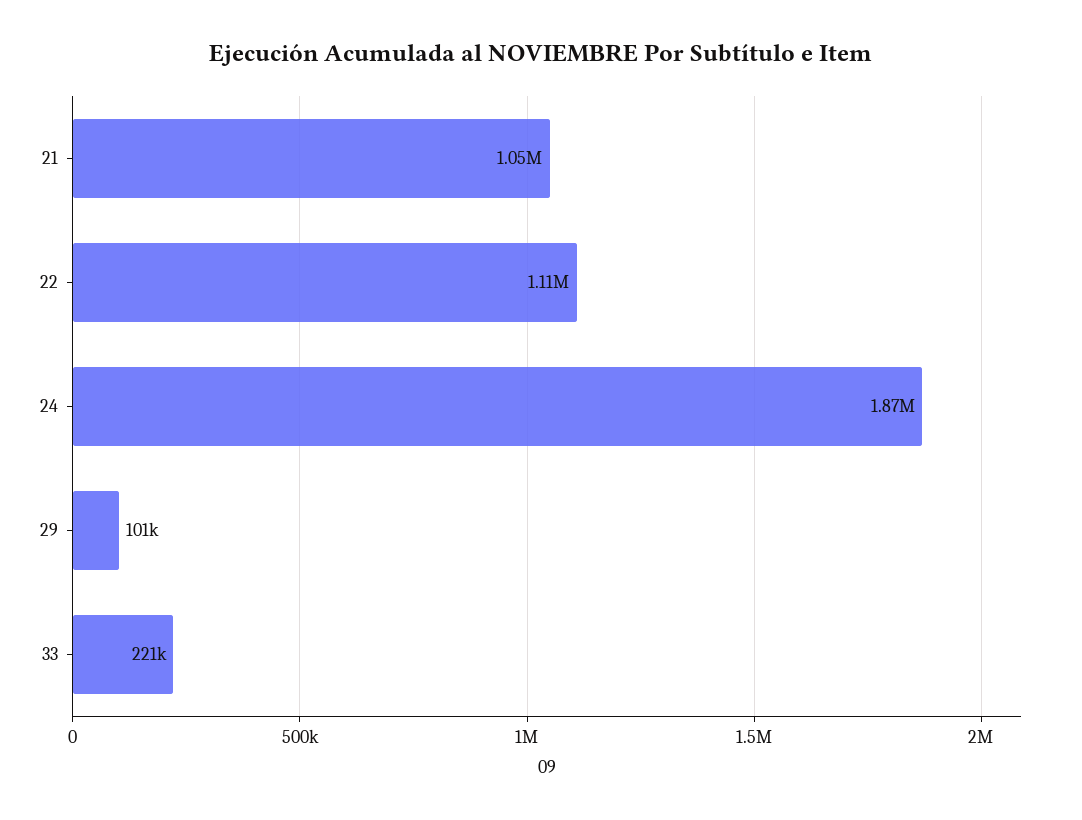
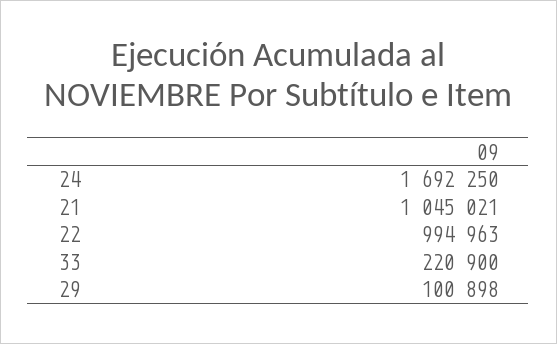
22: 1110000 -> 994963
24: 1870000 -> 1692250

